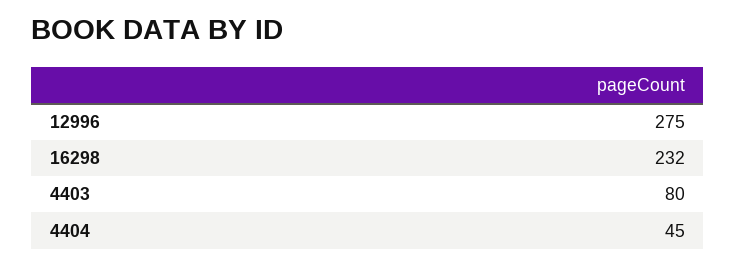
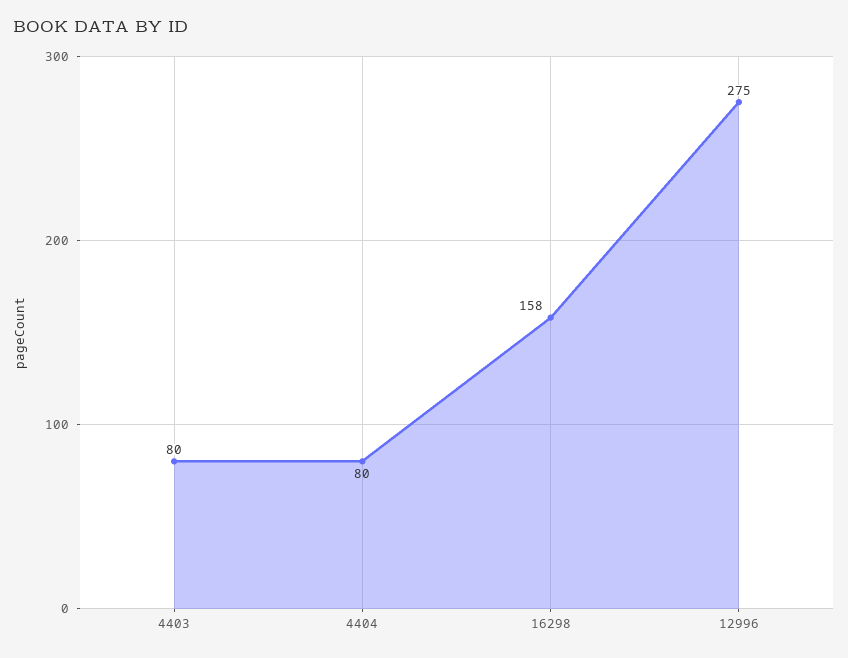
16298: 232 -> 158
4404: 45 -> 80

